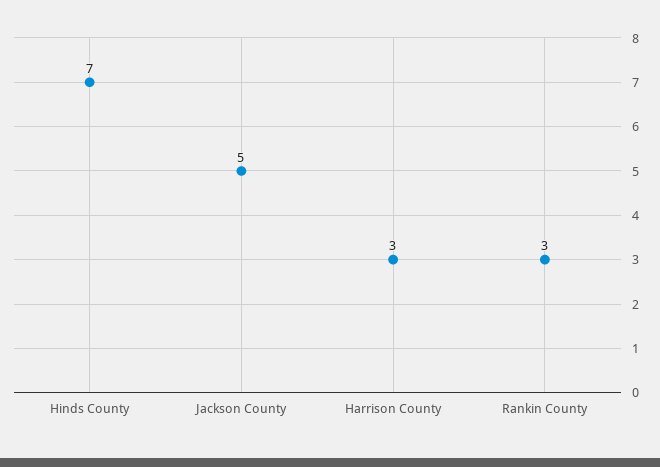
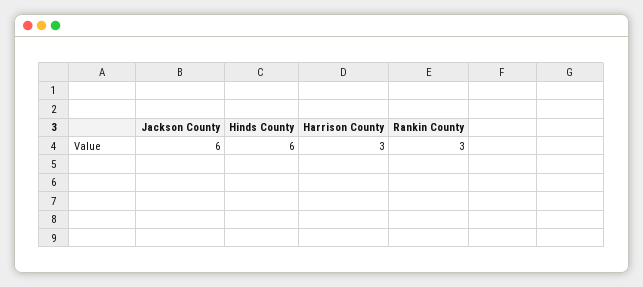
Hinds County: 7 -> 6
Jackson County: 5 -> 6

